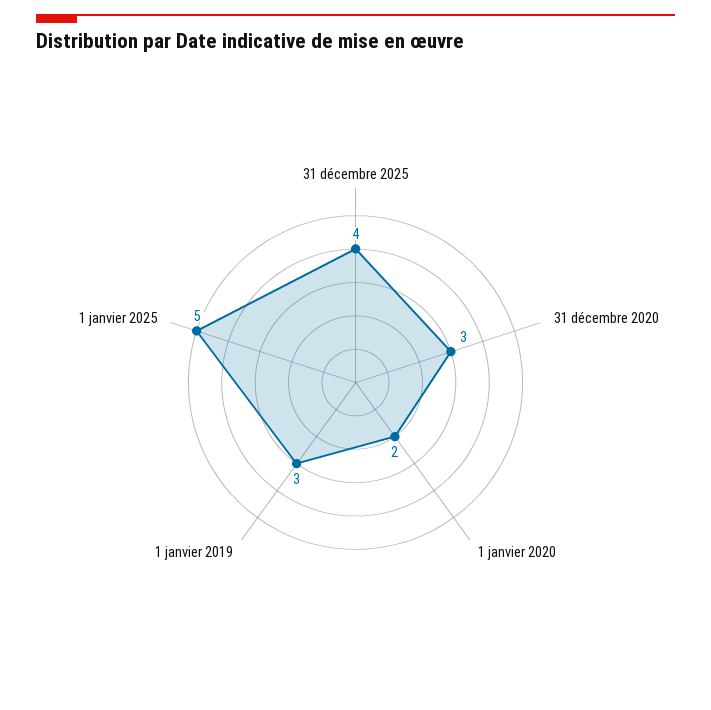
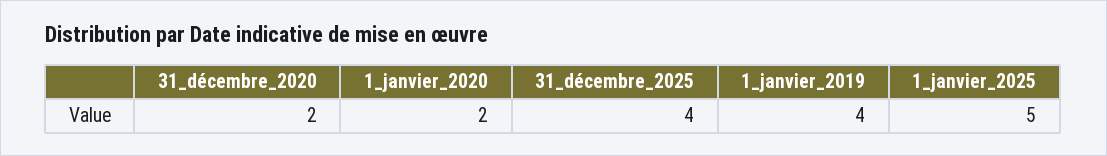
31 décembre 2020: 3 -> 2
1 janvier 2019: 3 -> 4

